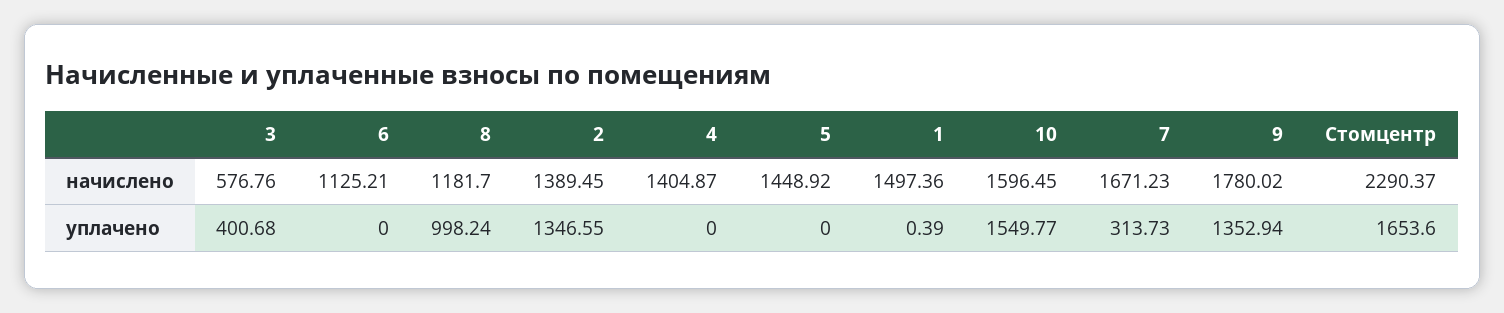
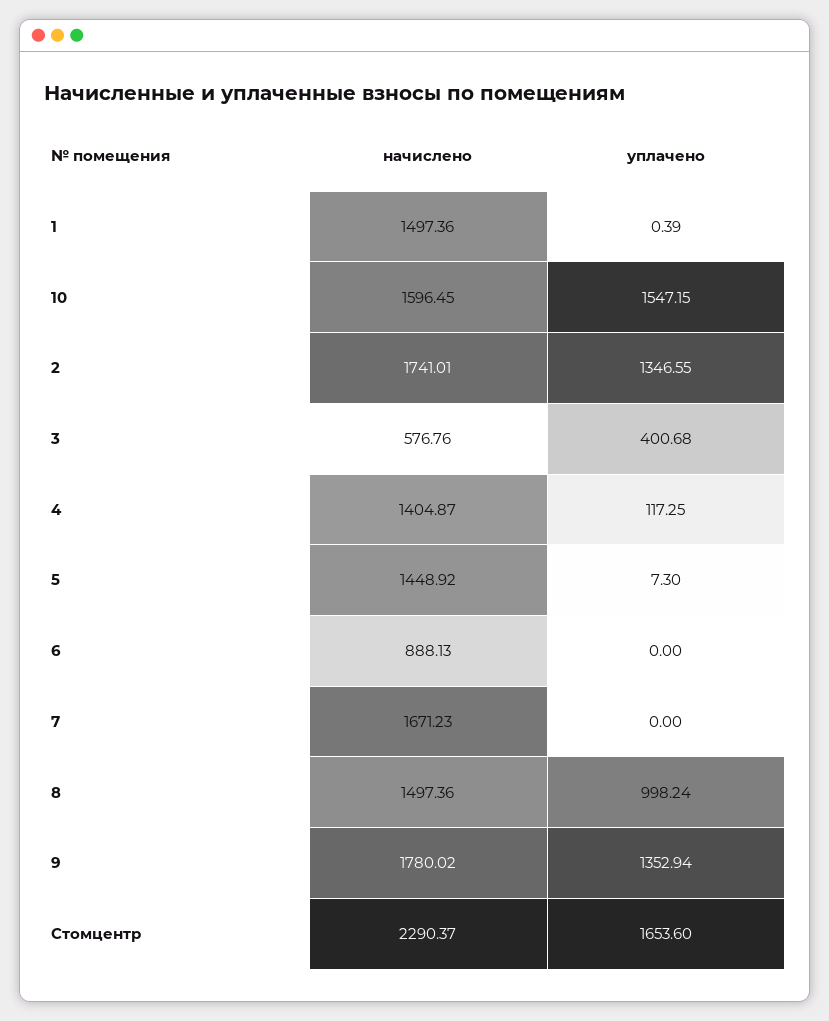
6, начислено: 1125.21 -> 888.13
8, начислено: 1181.7 -> 1497.36
2, начислено: 1389.45 -> 1741.01
4, уплачено: 0 -> 117.25
5, уплачено: 0 -> 7.3
10, уплачено: 1549.77 -> 1547.15
7, уплачено: 313.73 -> 0

